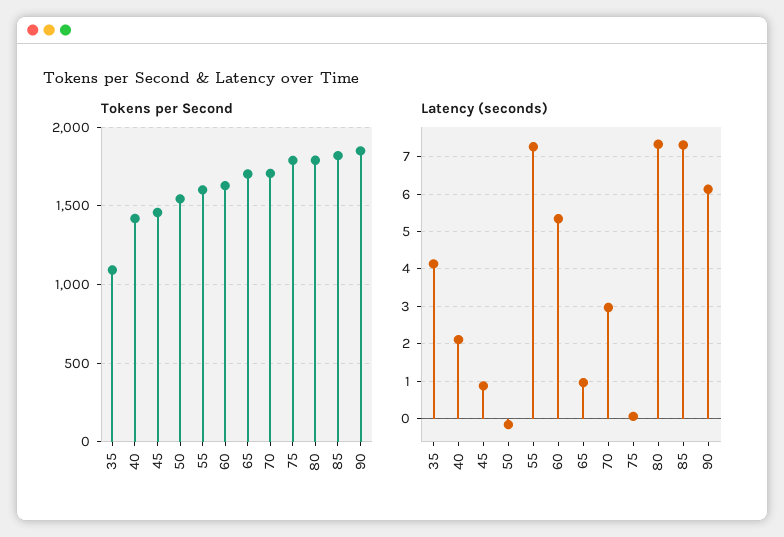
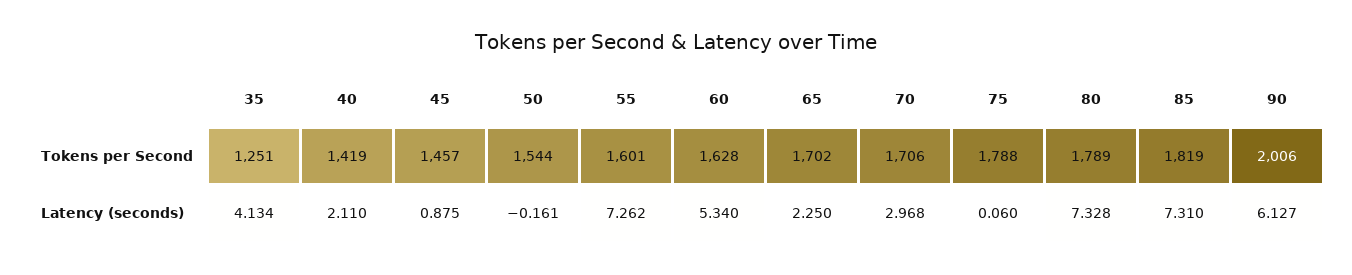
Tokens per Second, 35: 1100 -> 1251
Tokens per Second, 90: 1850 -> 2006
Latency (seconds), 65: 1 -> 2.25

